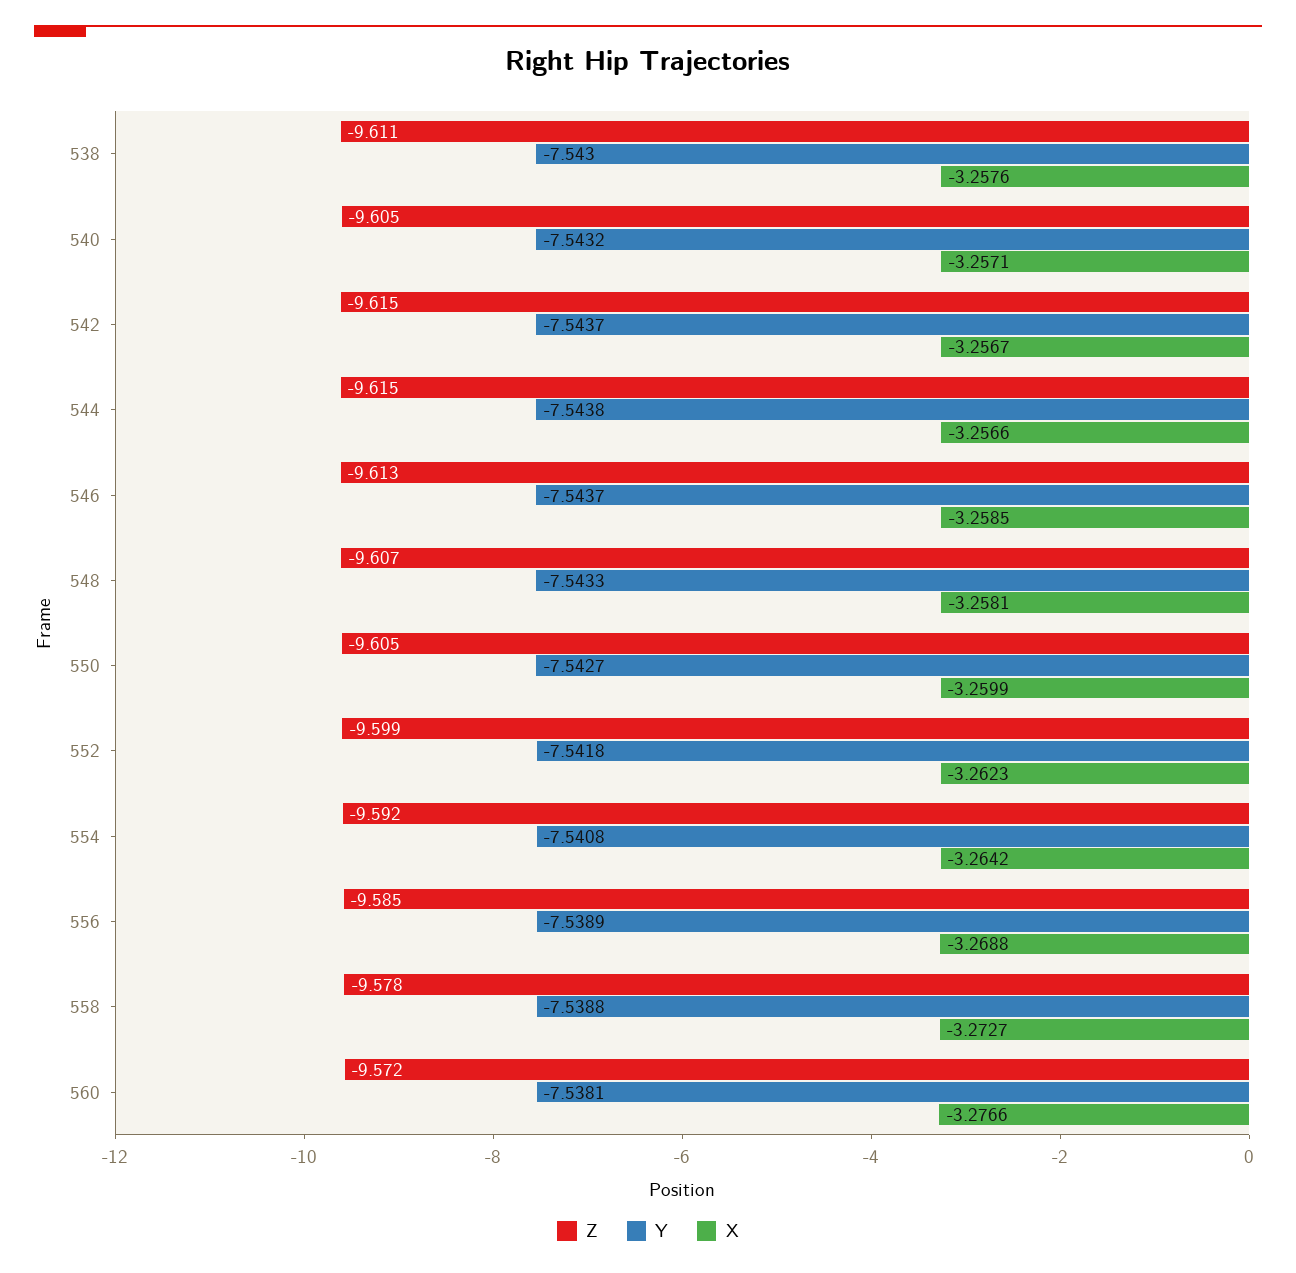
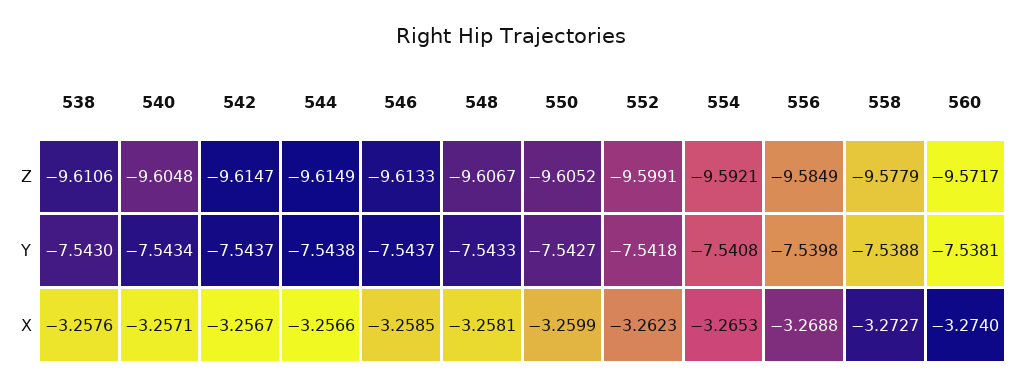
Y, 540: -7.5432 -> -7.5434
X, 554: -3.2642 -> -3.2653
Y, 556: -7.5389 -> -7.5398
X, 560: -3.2766 -> -3.274

